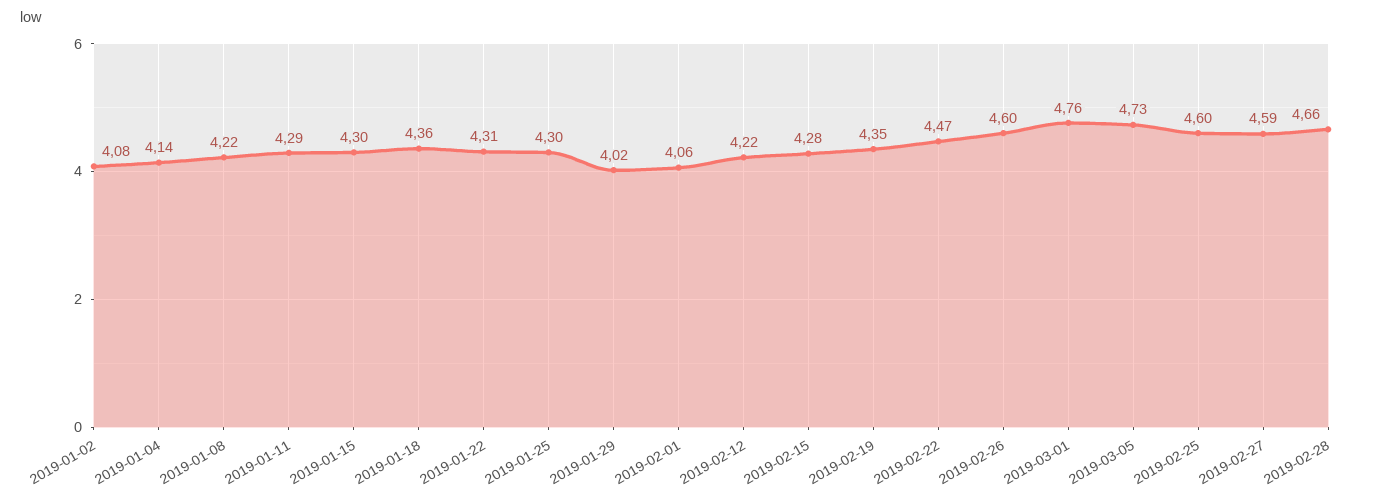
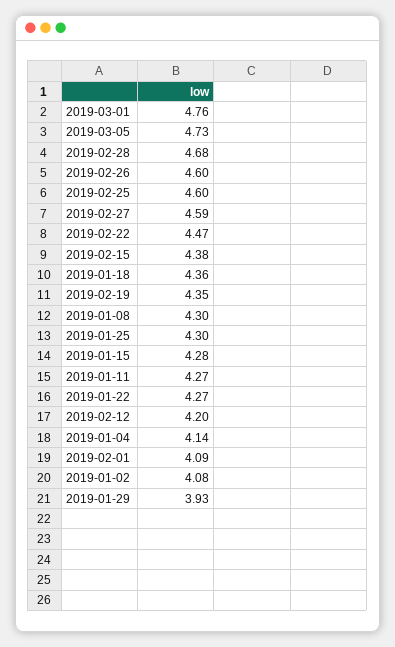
2019-01-08: 4.22 -> 4.3
2019-01-11: 4.29 -> 4.27
2019-01-15: 4.3 -> 4.28
2019-01-22: 4.31 -> 4.27
2019-01-29: 4.02 -> 3.93
2019-02-01: 4.06 -> 4.09
2019-02-12: 4.22 -> 4.2
2019-02-15: 4.28 -> 4.38
2019-02-28: 4.66 -> 4.68

